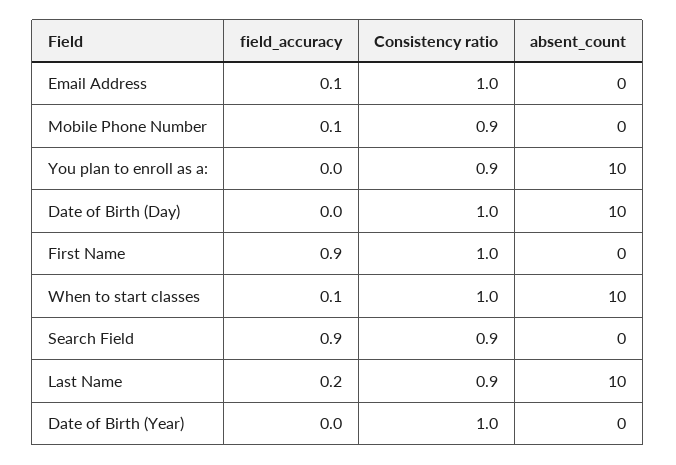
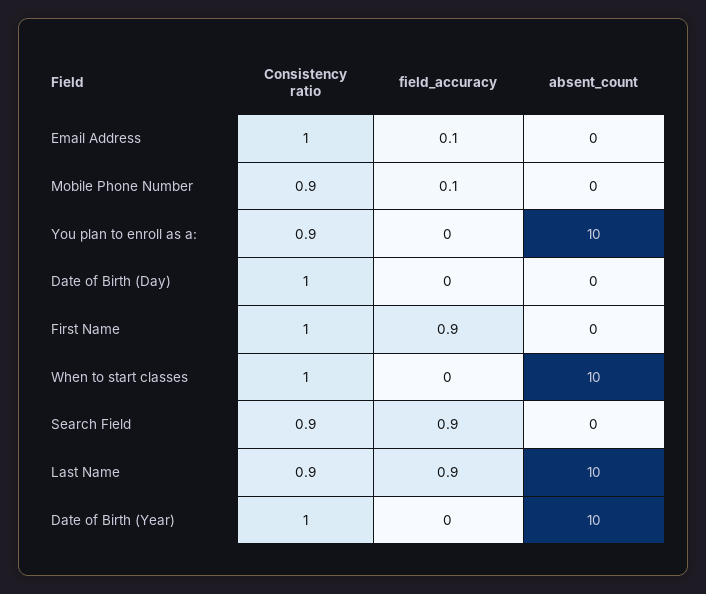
absent_count, Date of Birth (Day): 10 -> 0
field_accuracy, When to start classes: 0.1 -> 0
field_accuracy, Last Name: 0.2 -> 0.9
absent_count, Date of Birth (Year): 0 -> 10

